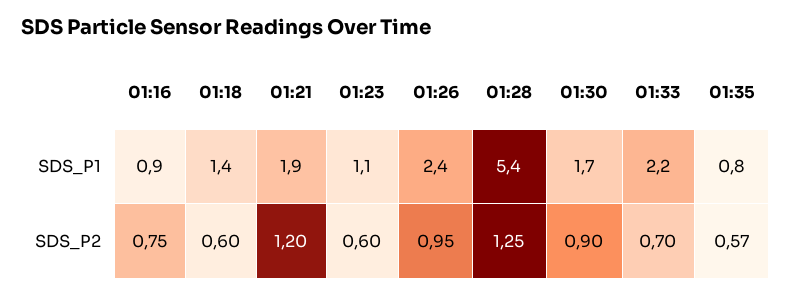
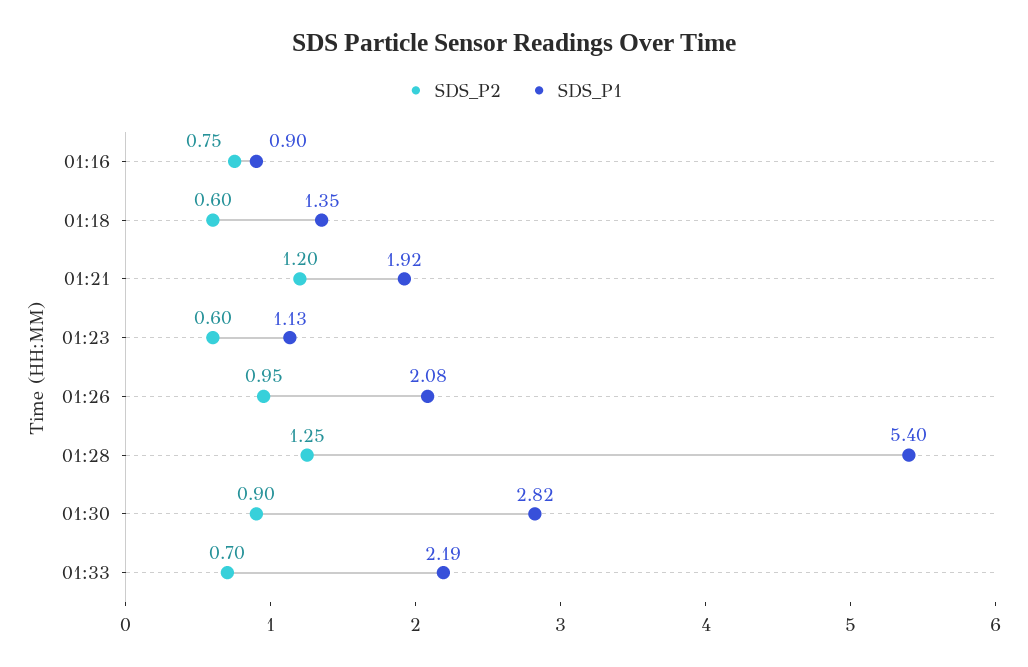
SDS_P1, 01:26: 2.4 -> 2.08
SDS_P1, 01:30: 1.7 -> 2.82
SDS_P1, 01:35: 0.8 -> none
SDS_P2, 01:35: 0.57 -> none

